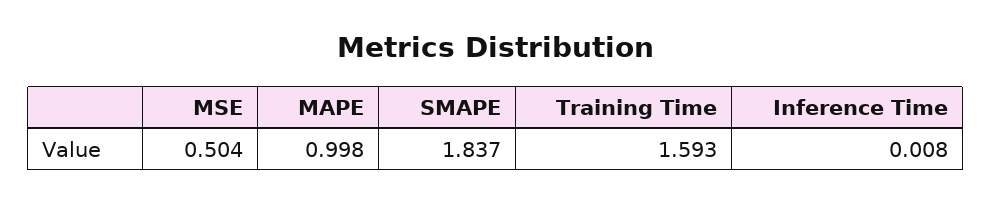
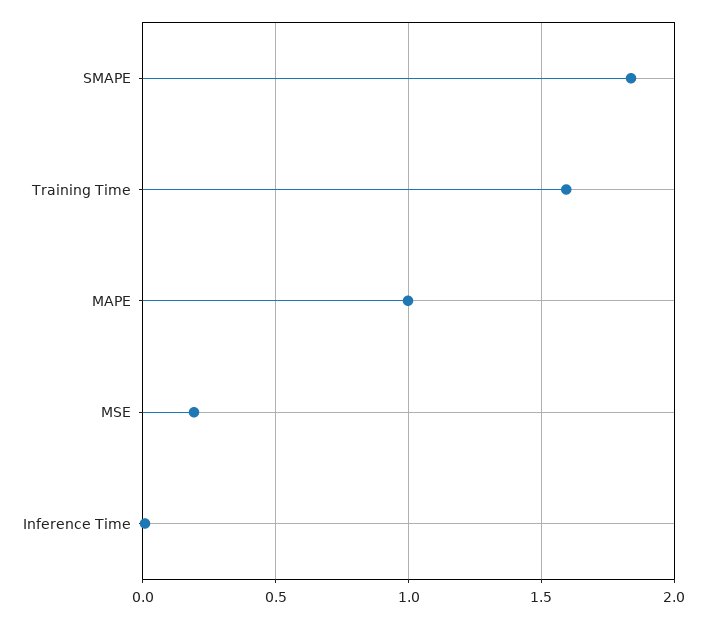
MSE: 0.504 -> 0.2

